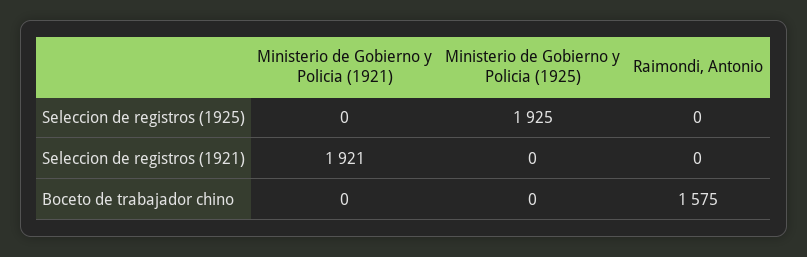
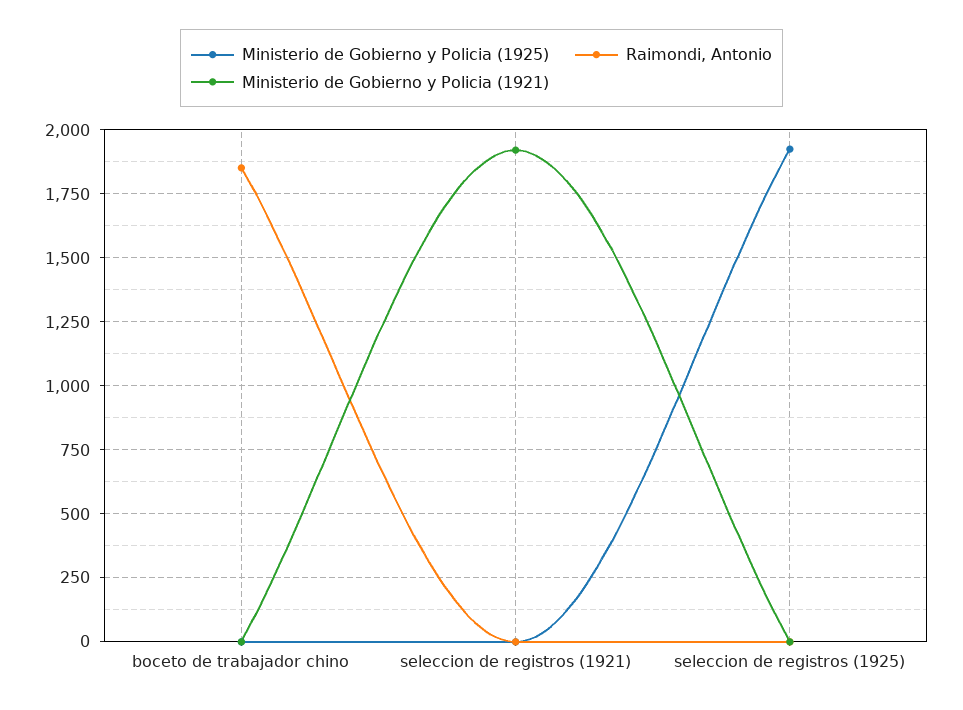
Raimondi, Antonio, Boceto de trabajador chino: 1575 -> 1850

